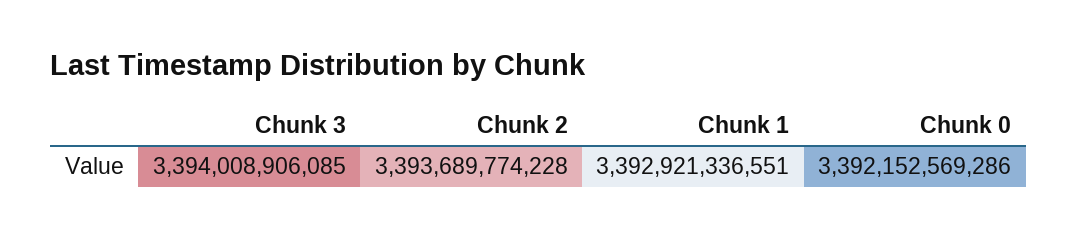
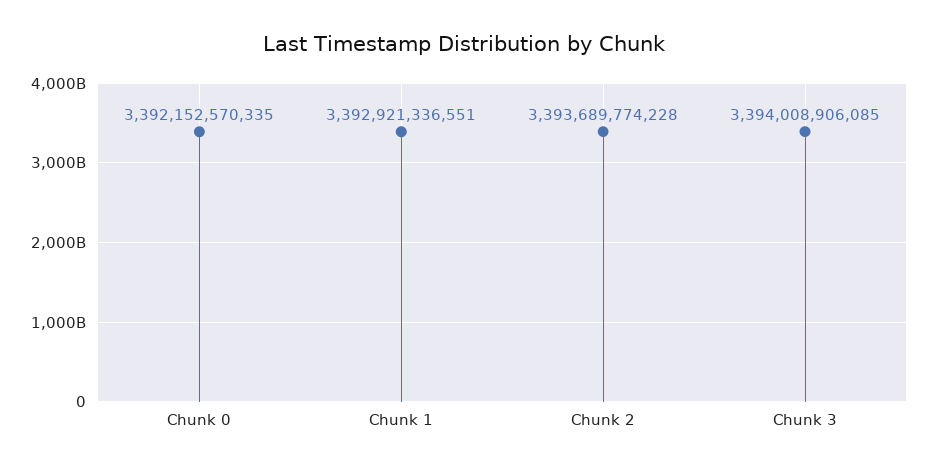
Chunk 0: 3392152569286 -> 3392152570335

